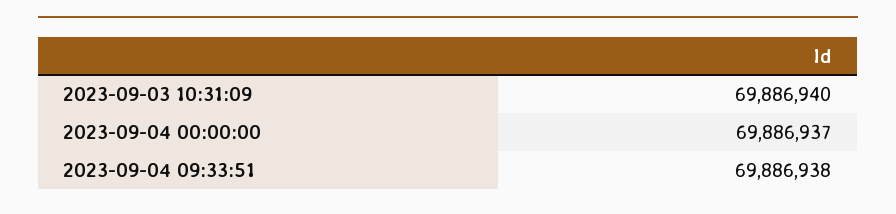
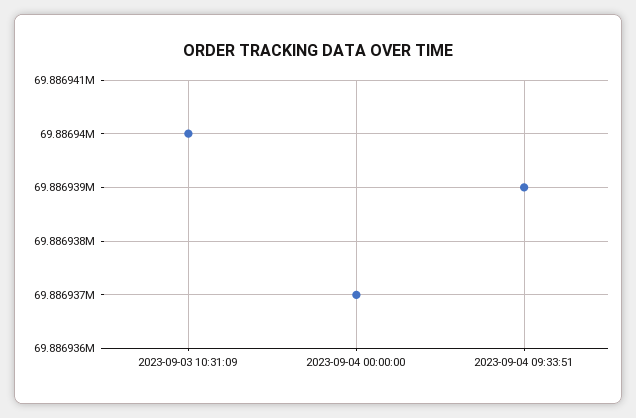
2023-09-04 09:33:51: 69886938 -> 69886939

